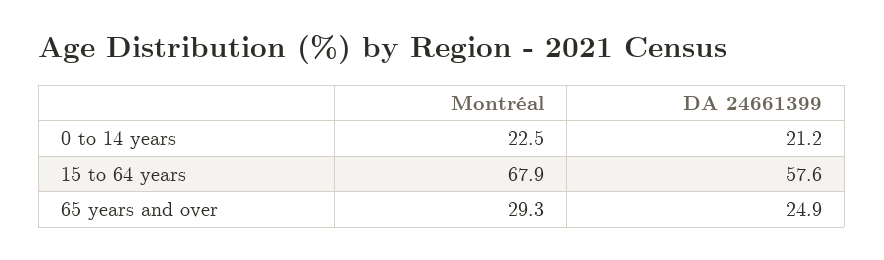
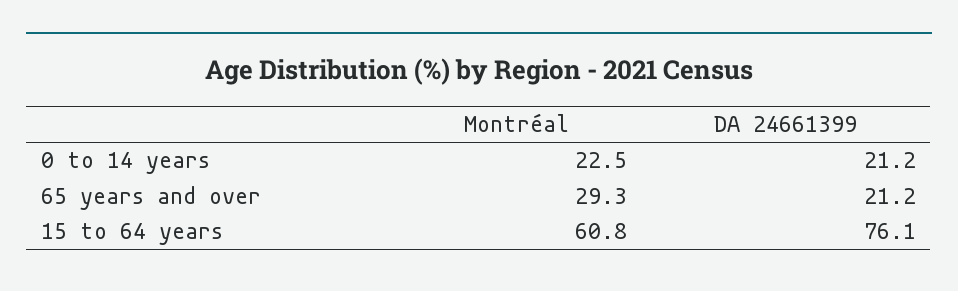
Montréal, 15 to 64 years: 67.9 -> 60.8
DA 24661399, 15 to 64 years: 57.6 -> 76.1
DA 24661399, 65 years and over: 24.9 -> 21.2

